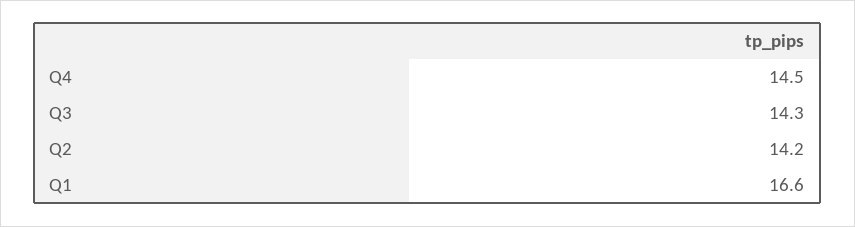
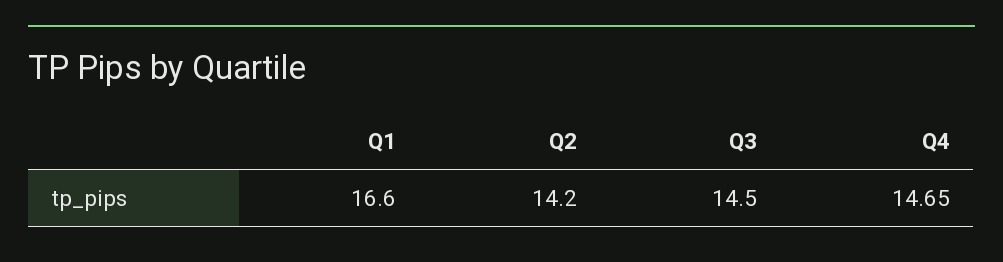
Q4: 14.5 -> 14.65
Q3: 14.3 -> 14.5

